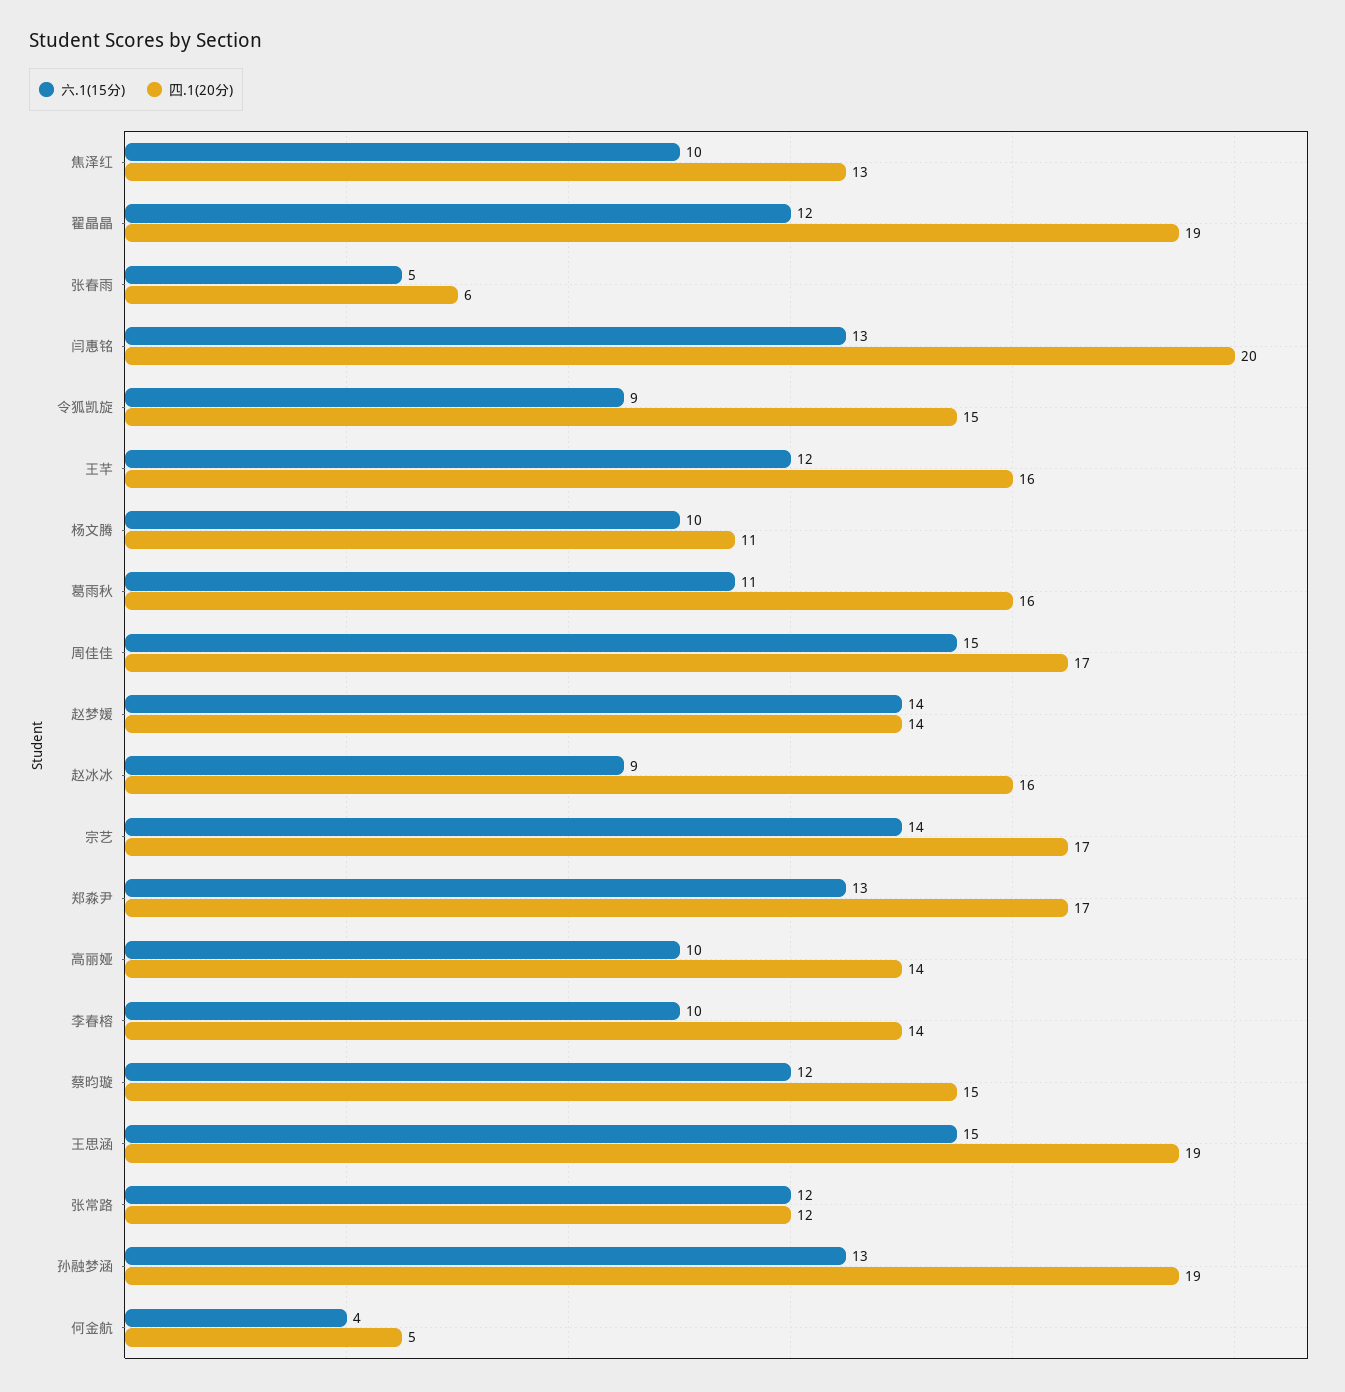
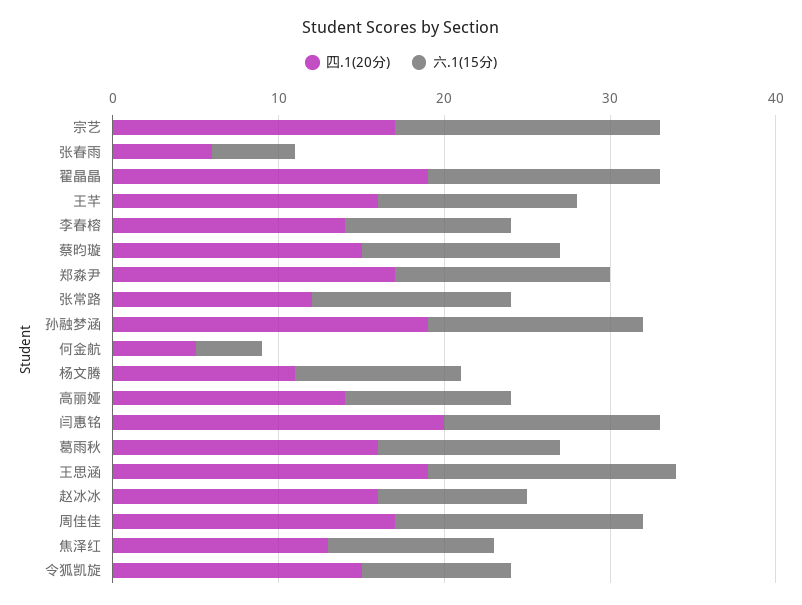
六.1(15分), 翟晶晶: 12 -> 14
六.1(15分), 赵梦媛: 14 -> none
四.1(20分), 赵梦媛: 14 -> none
六.1(15分), 宗艺: 14 -> 16

